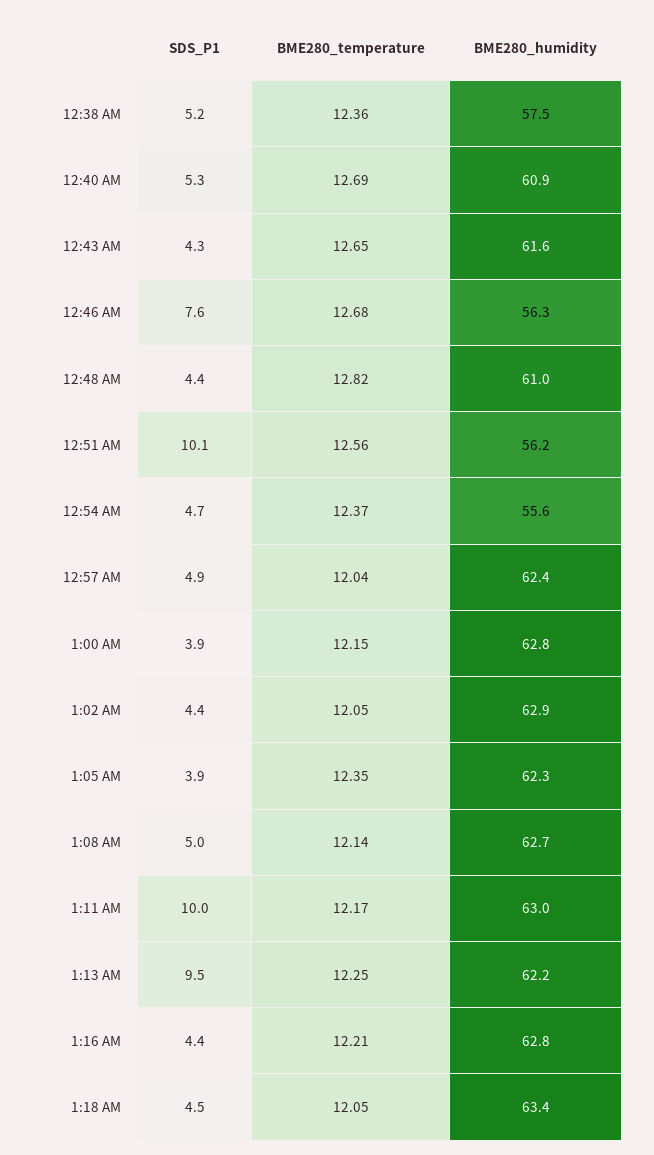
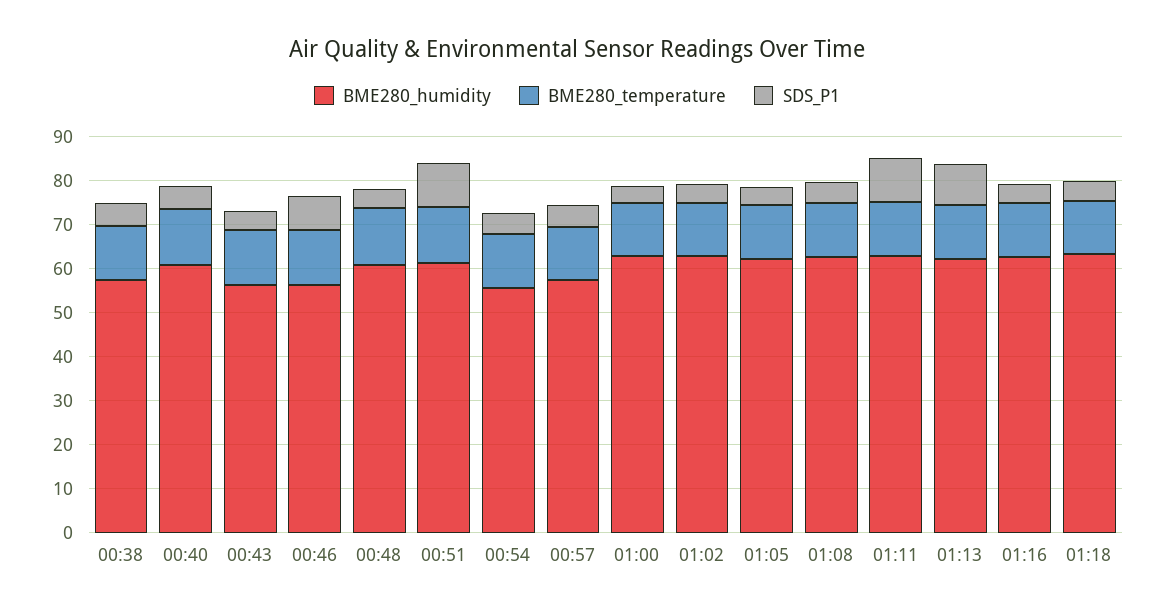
BME280_humidity, 12:43 AM: 61.6 -> 56
BME280_humidity, 12:51 AM: 56.2 -> 62
BME280_humidity, 12:57 AM: 62.4 -> 58

